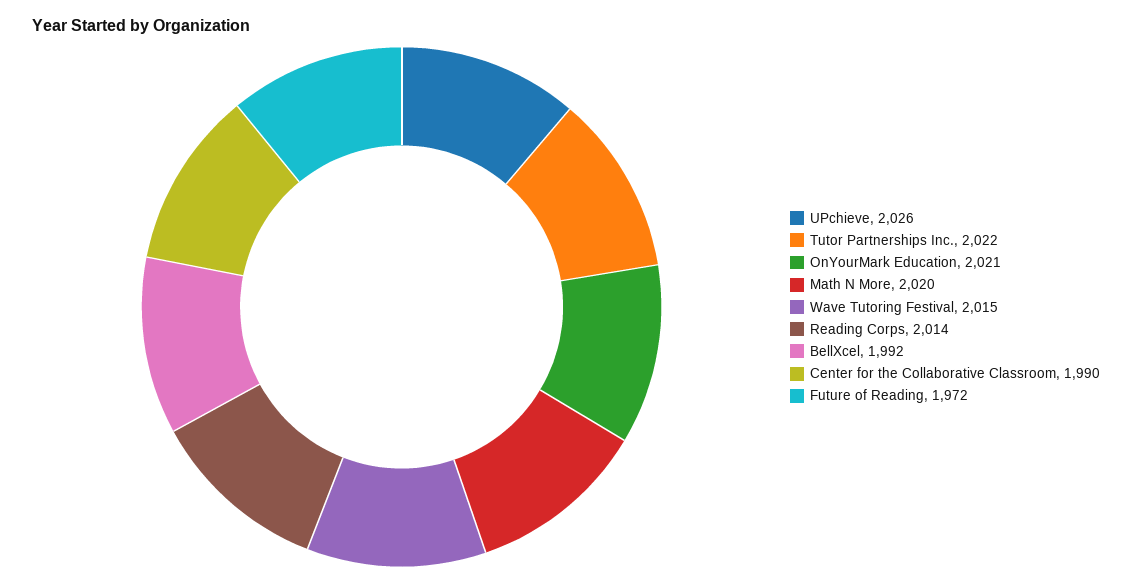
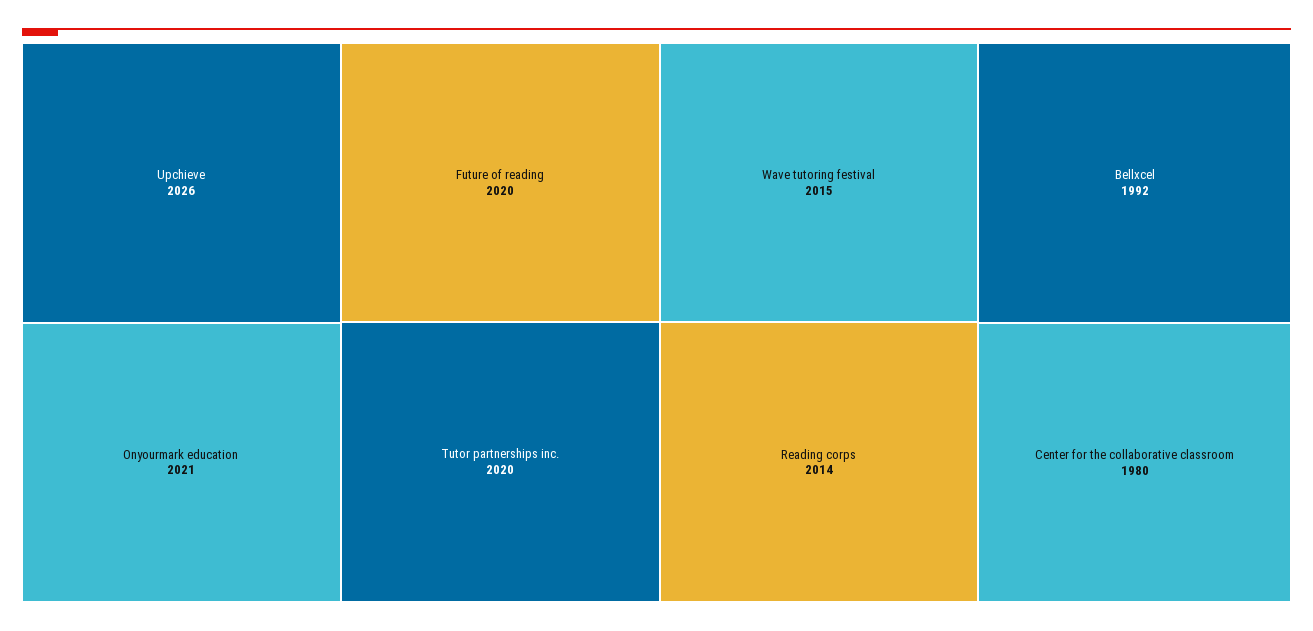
Tutor Partnerships Inc.: 2022 -> 2020
Math N More: 2020 -> none
Center for the Collaborative Classroom: 1990 -> 1980
Future of Reading: 1972 -> 2020

